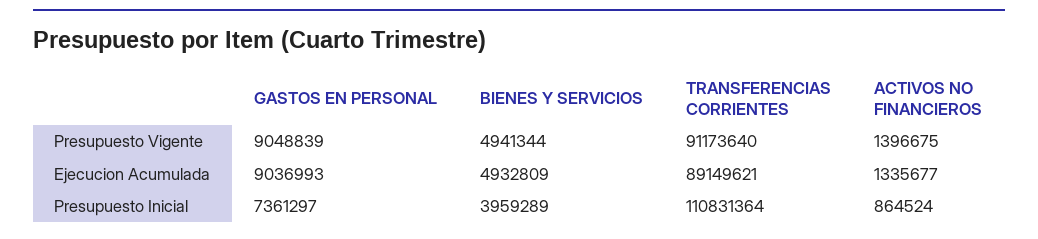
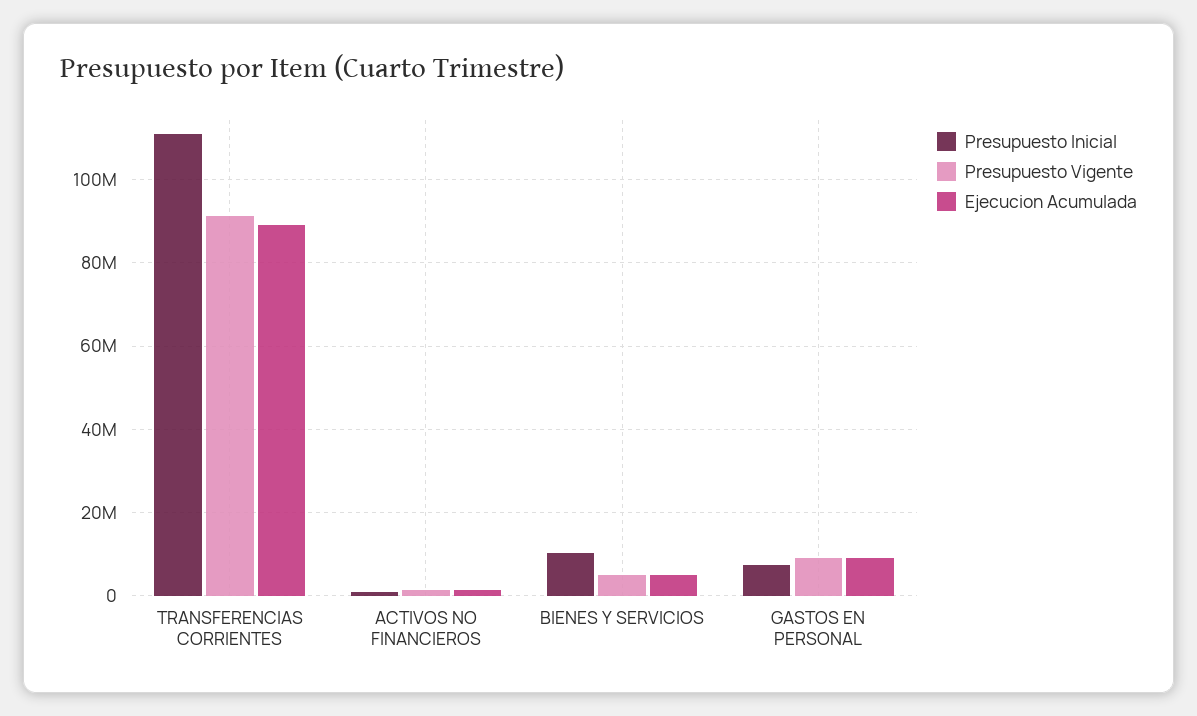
Presupuesto Inicial, BIENES Y SERVICIOS: 3959289 -> 10000000

